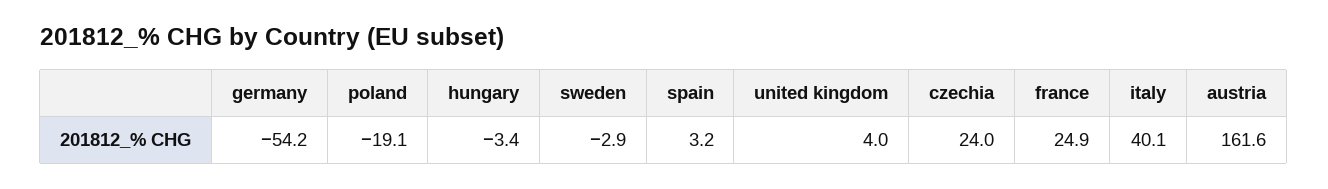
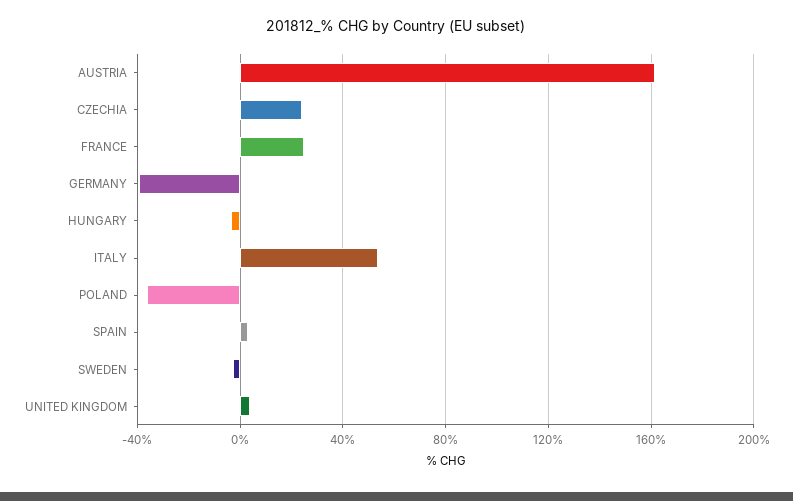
germany: -54.2 -> -40
poland: -19.1 -> -35
italy: 40.1 -> 55

